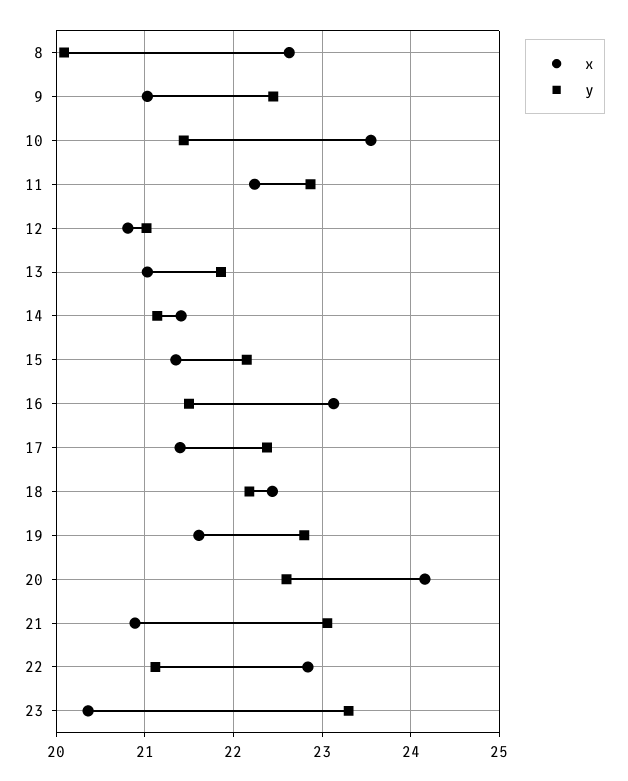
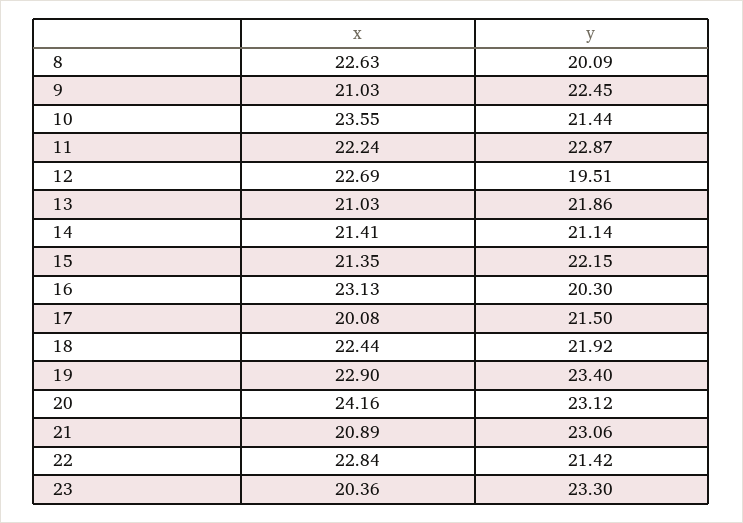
x, 12: 20.8 -> 22.69
y, 12: 21 -> 19.51
y, 16: 21.5 -> 20.3
x, 17: 21.4 -> 20.08
y, 17: 22.4 -> 21.5
y, 18: 22.2 -> 21.92
x, 19: 21.6 -> 22.9
y, 19: 22.8 -> 23.4
y, 20: 22.6 -> 23.12
y, 22: 21.1 -> 21.42

